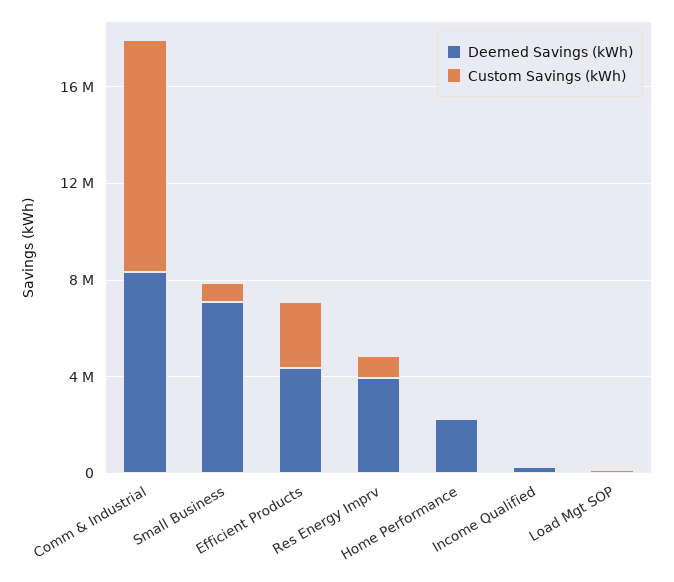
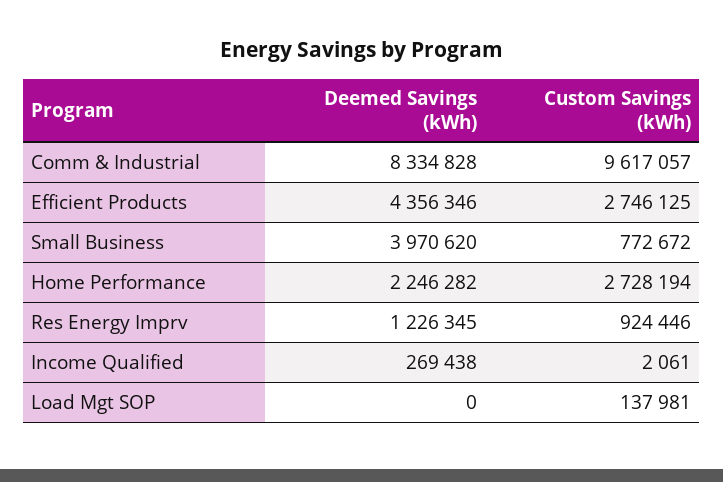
Deemed Savings (kWh), Small Business: 7000000 -> 3970620
Deemed Savings (kWh), Res Energy Imprv: 4000000 -> 1226345
Custom Savings (kWh), Home Performance: 0 -> 2728194

